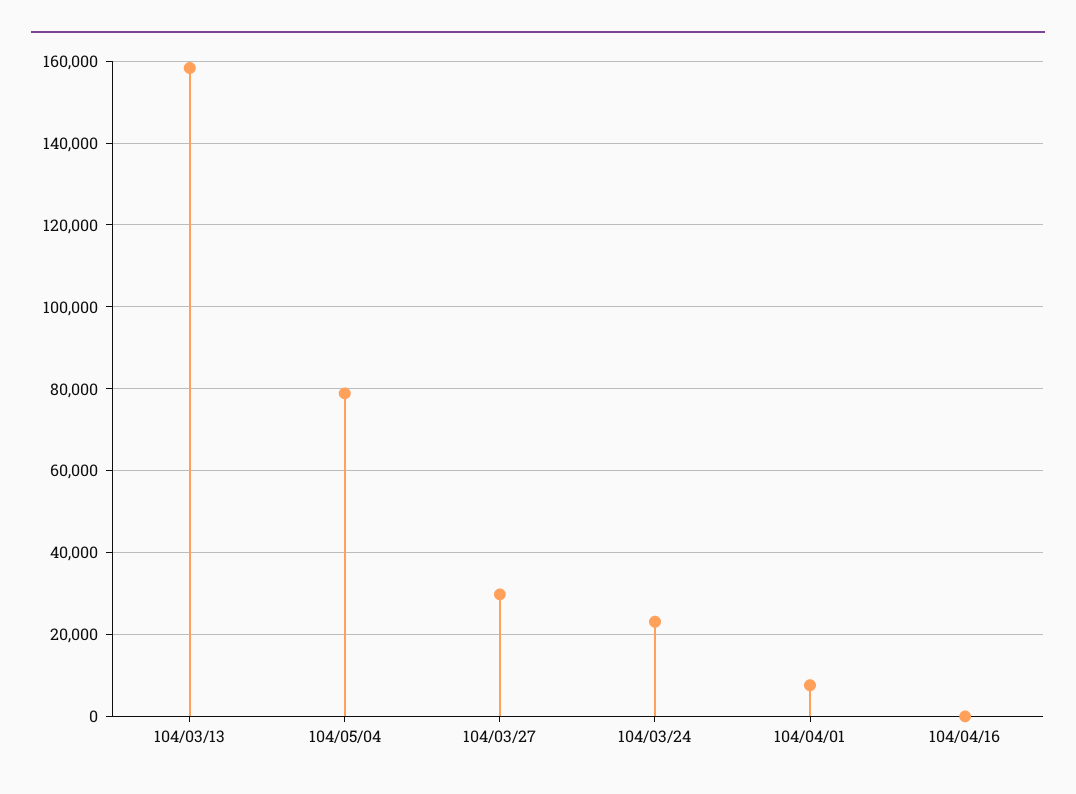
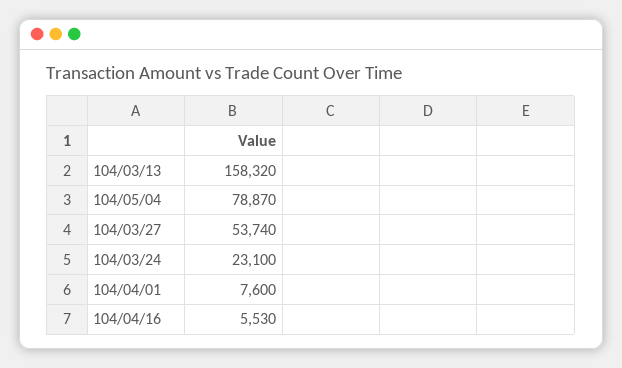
104/03/27: 30000 -> 53740
104/04/16: 0 -> 5530

